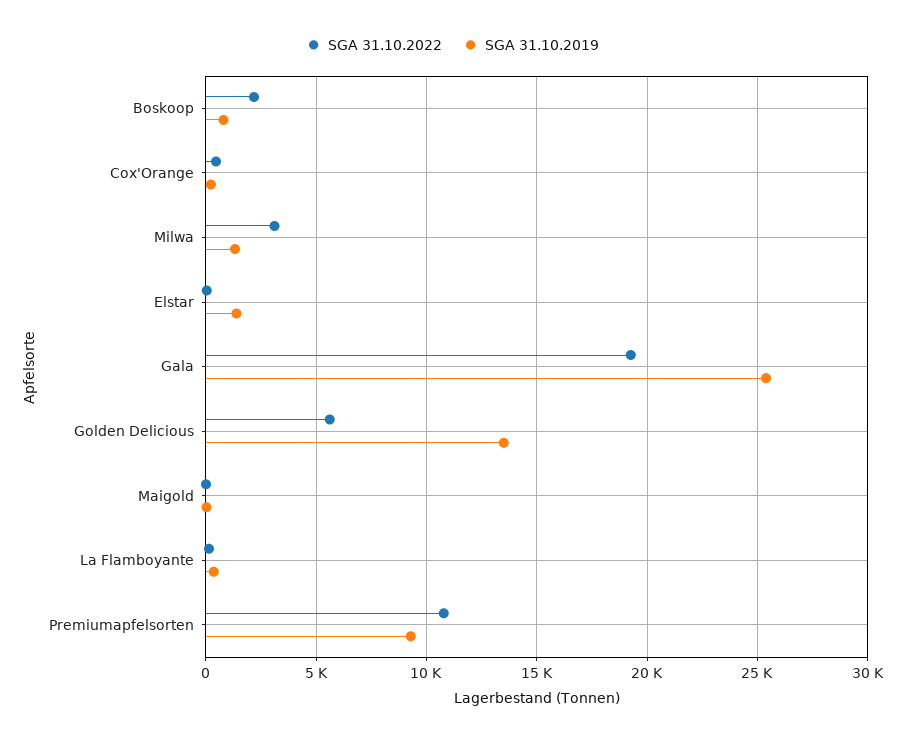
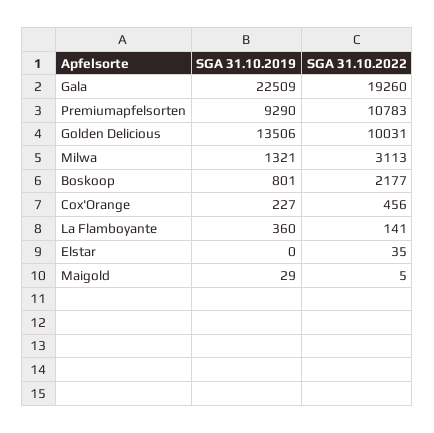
SGA 31.10.2019, Elstar: 1500 -> 0
SGA 31.10.2019, Gala: 25500 -> 22509
SGA 31.10.2022, Golden Delicious: 5500 -> 10031

